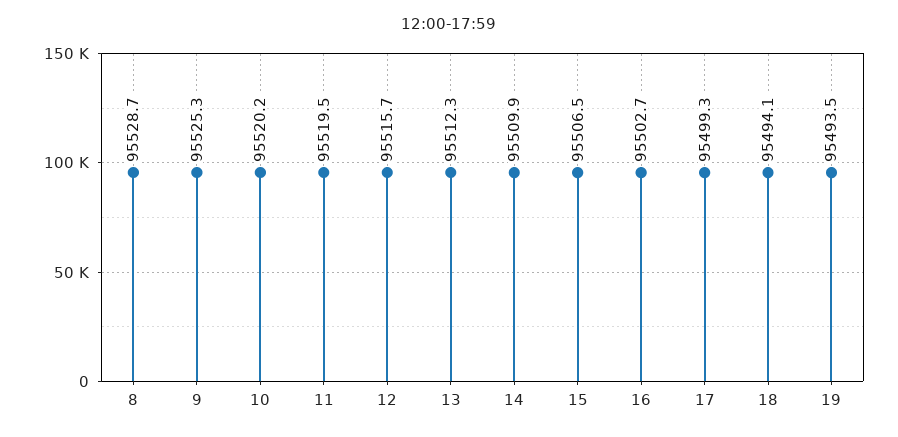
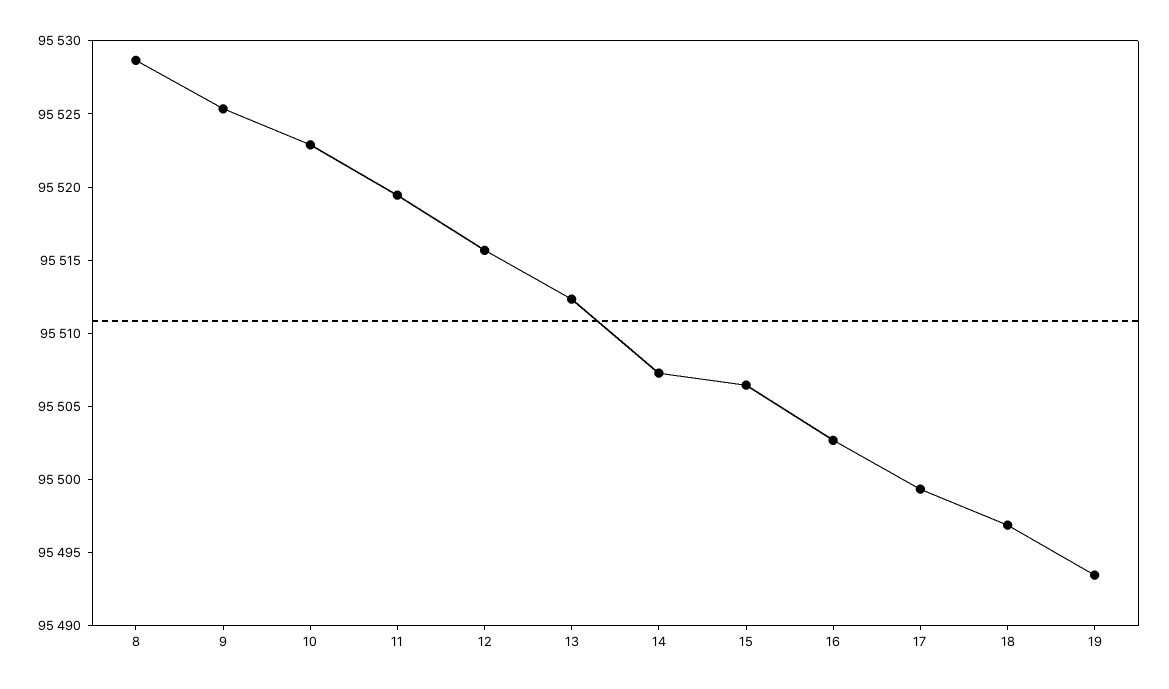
10: 95520.2 -> 95523
14: 95509.9 -> 95507
18: 95494.1 -> 95497

